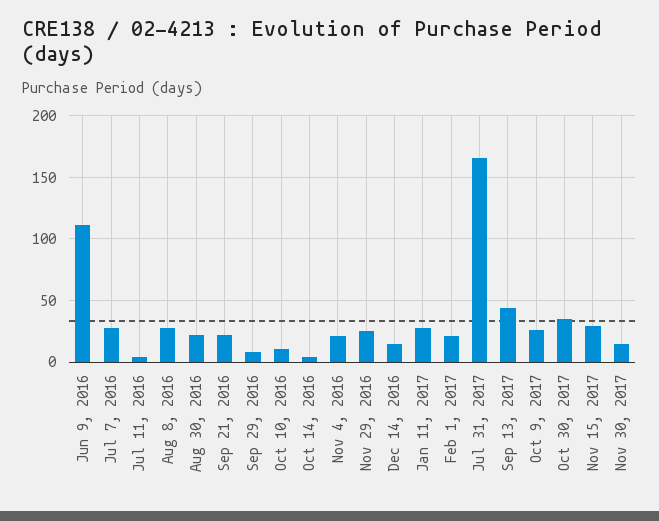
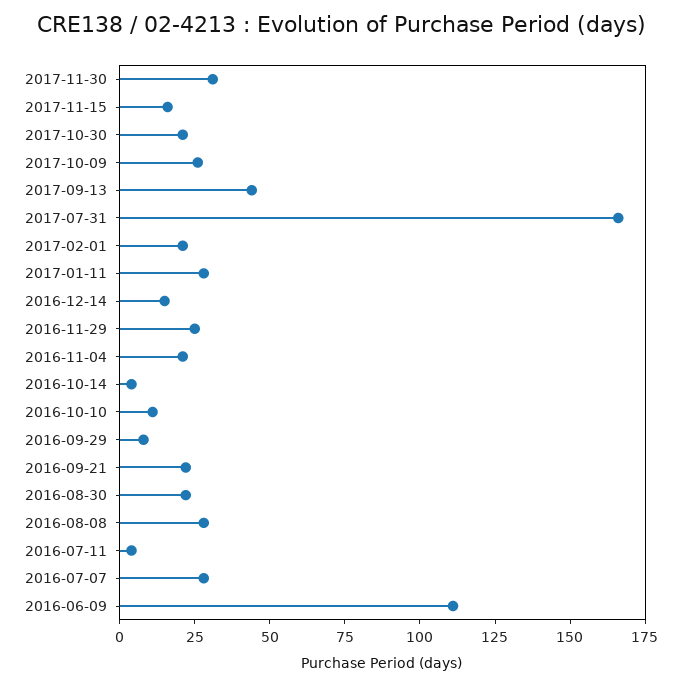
Oct 30, 2017: 35 -> 20
Nov 15, 2017: 30 -> 15
Nov 30, 2017: 15 -> 30

